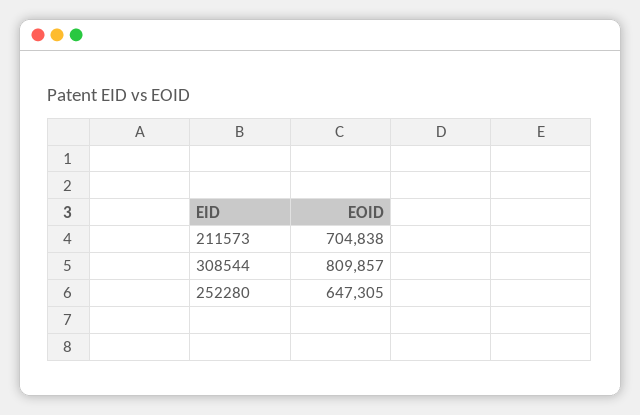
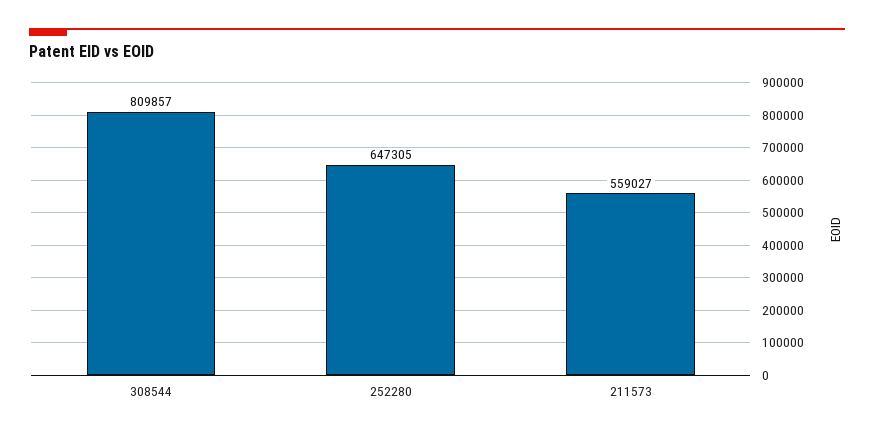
211573: 704838 -> 559027

